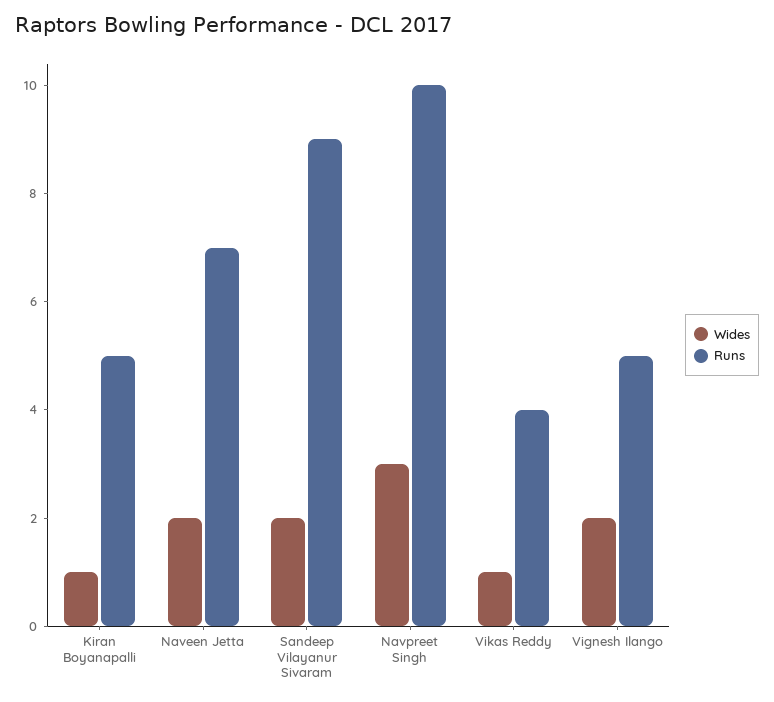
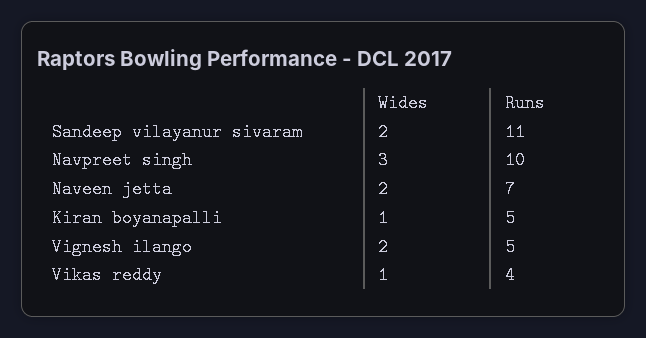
Runs, Sandeep Vilayanur Sivaram: 9 -> 11

